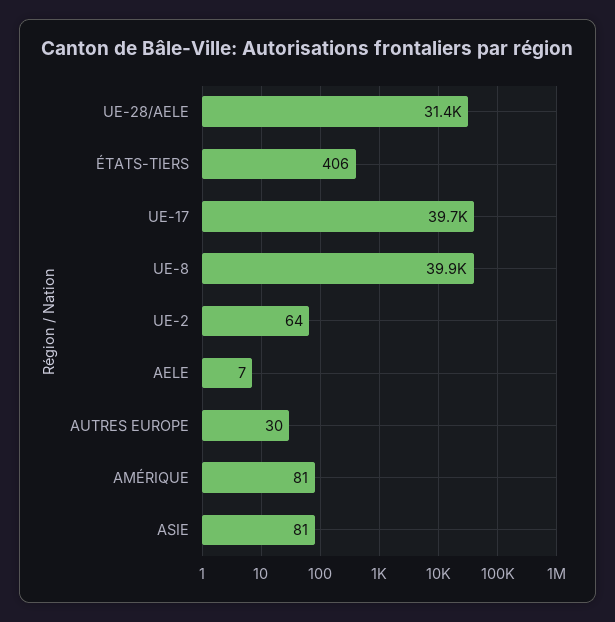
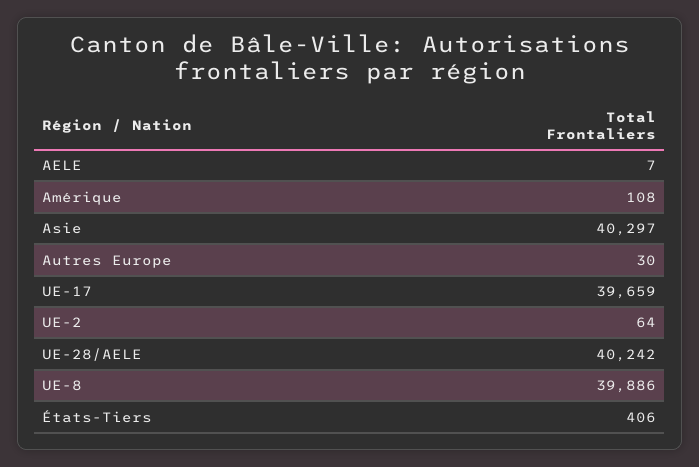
UE-28/AELE: 31400 -> 40242
AMÉRIQUE: 81 -> 108
ASIE: 81 -> 40297

